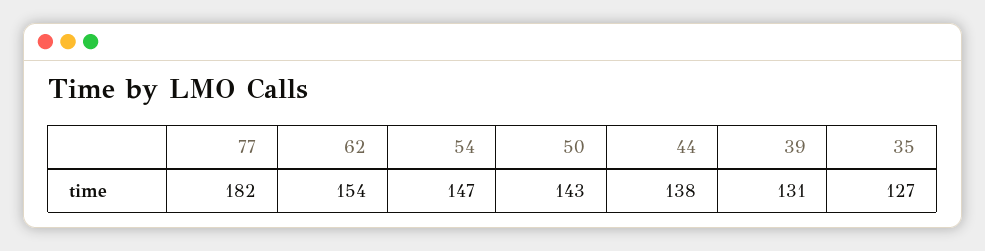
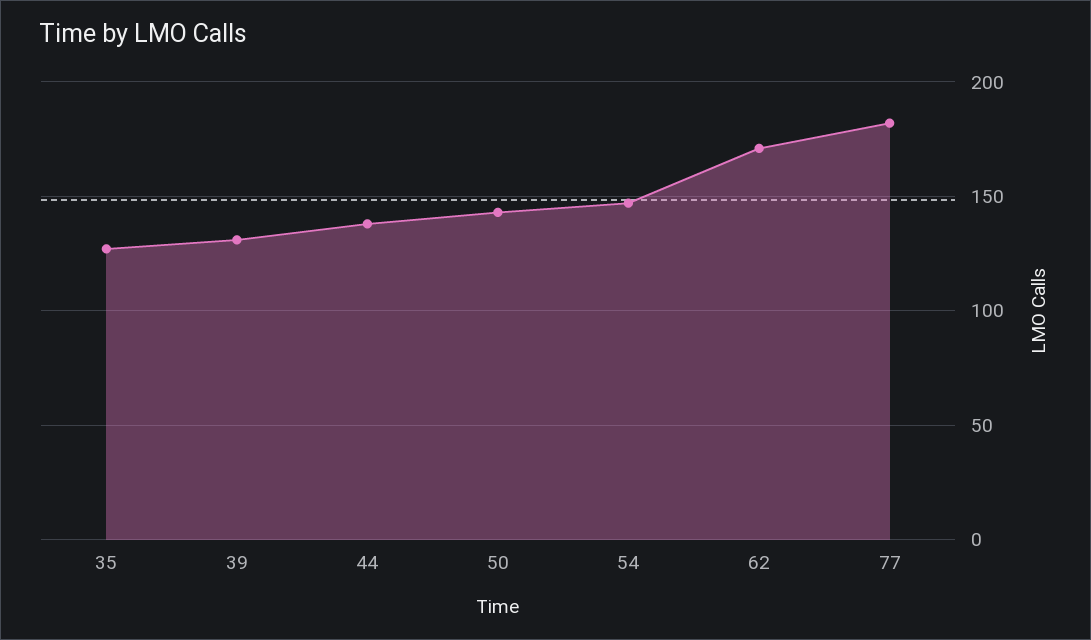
62: 154 -> 170

